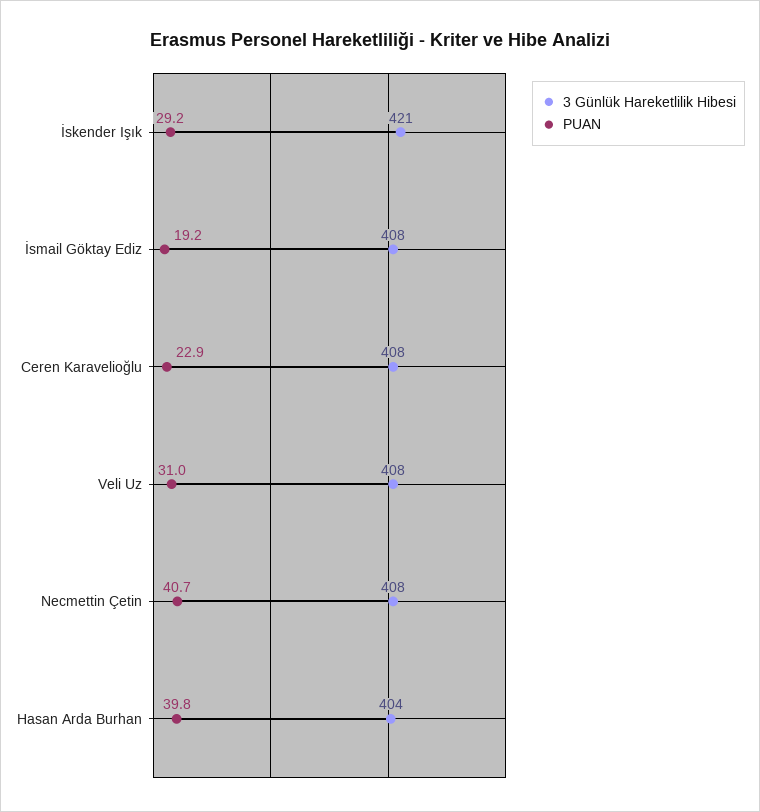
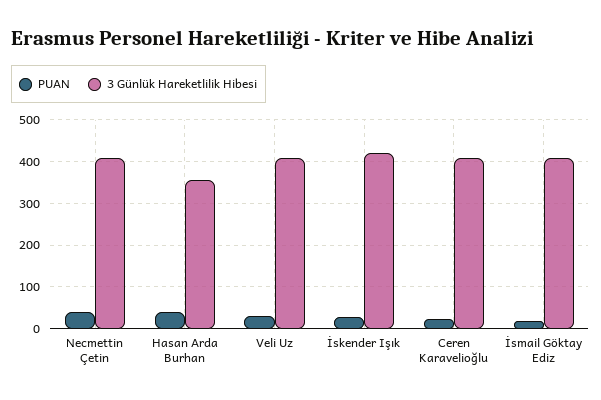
3 Günlük Hareketlilik Hibesi, Hasan Arda Burhan: 404 -> 360

